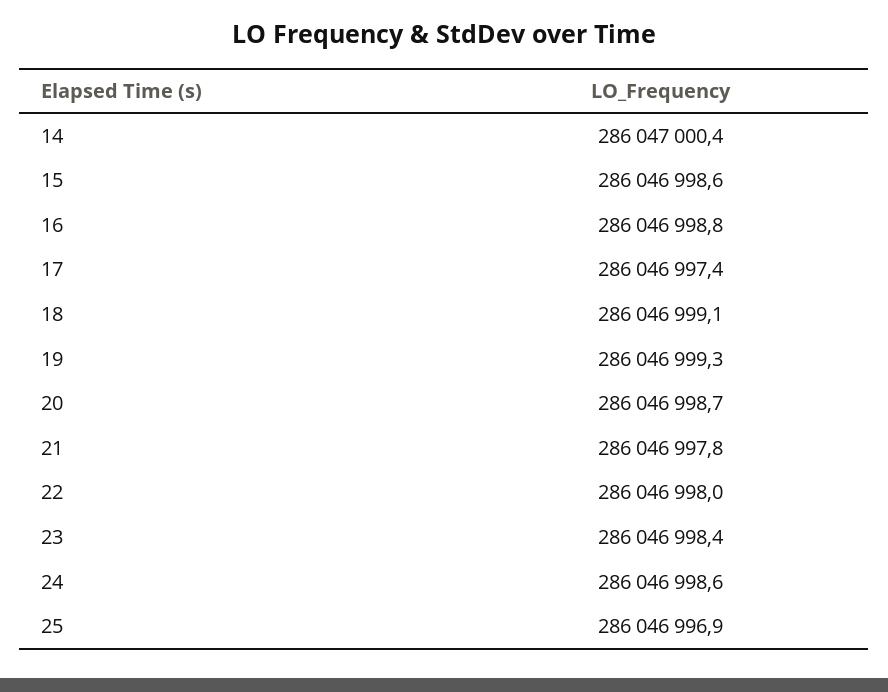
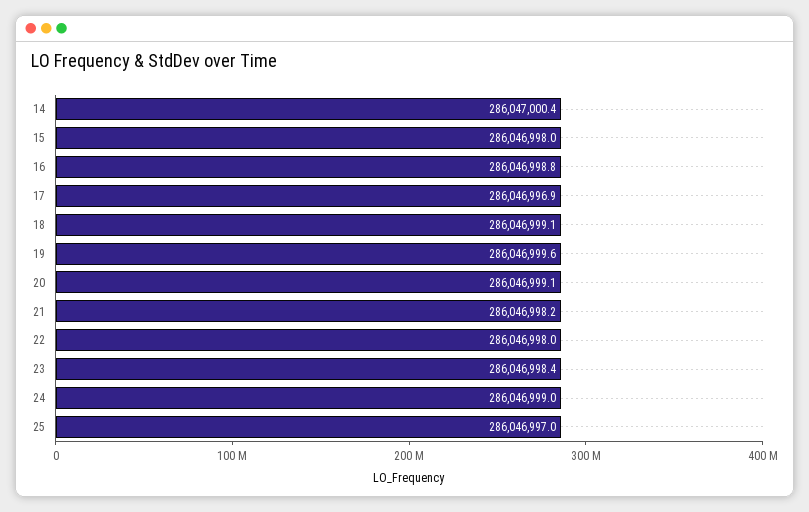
15: 286046998.6 -> 286046998
17: 286046997.4 -> 286046996.9
19: 286046999.3 -> 286046999.6
20: 286046998.7 -> 286046999.1
21: 286046997.8 -> 286046998.2
24: 286046998.6 -> 286046999
25: 286046996.9 -> 286046997

